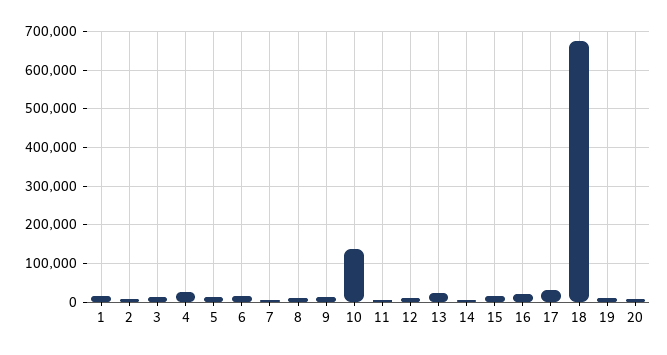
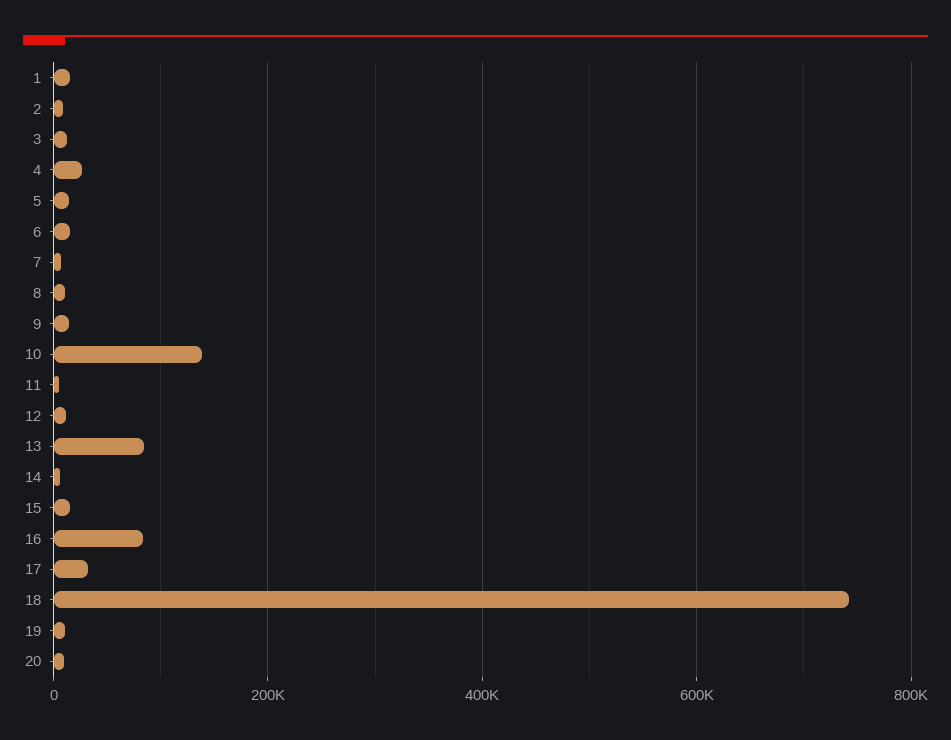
13: 20000 -> 80000
16: 20000 -> 80000
18: 680000 -> 740000

